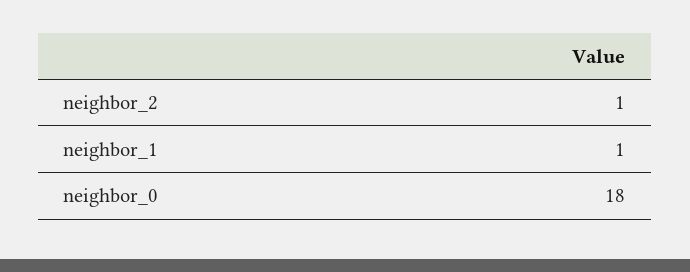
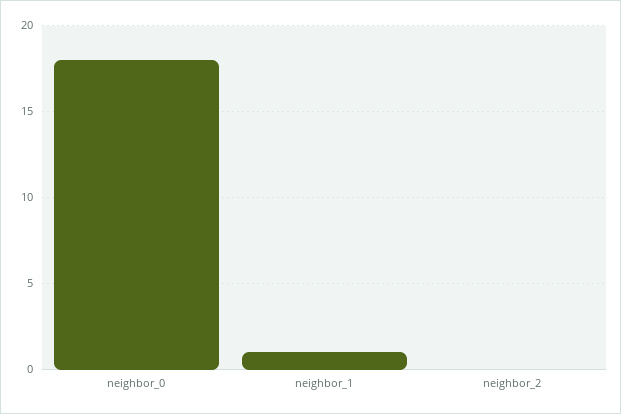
neighbor_2: 1 -> 0

